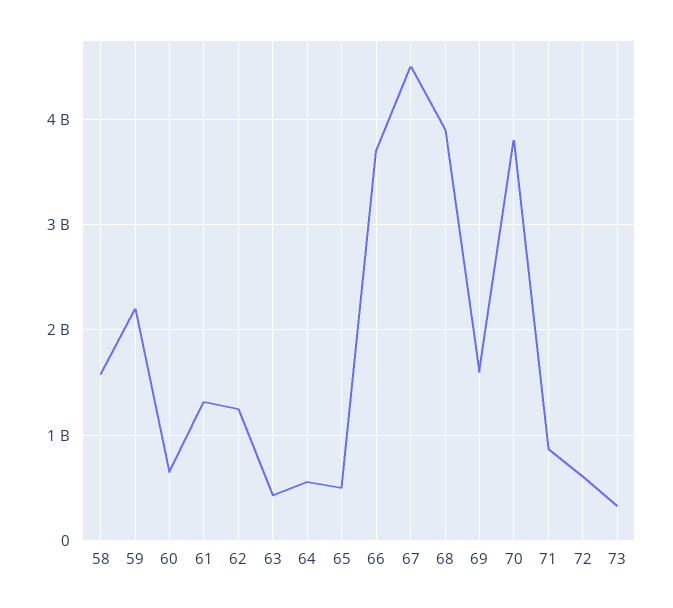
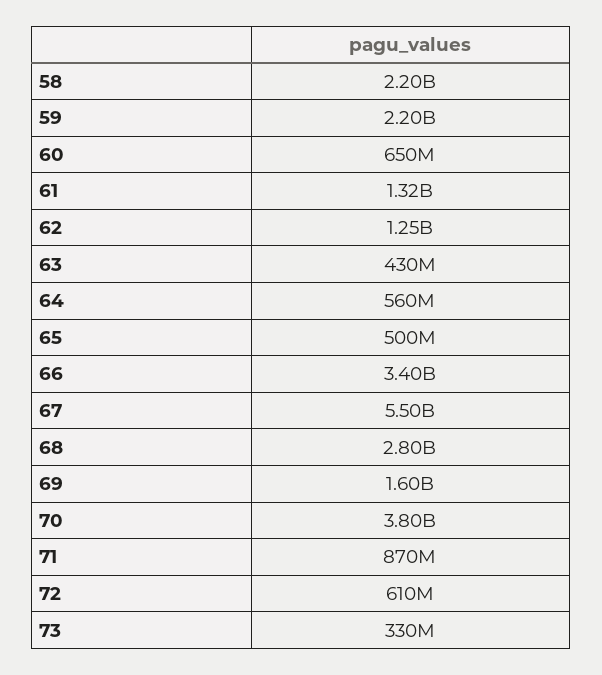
58: 1600000000 -> 2200000000
66: 3700000000 -> 3400000000
67: 4500000000 -> 5500000000
68: 3900000000 -> 2800000000

